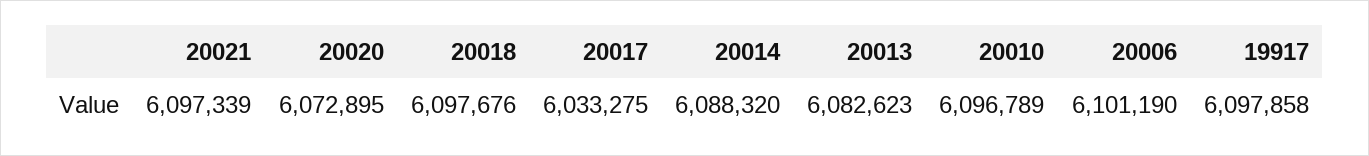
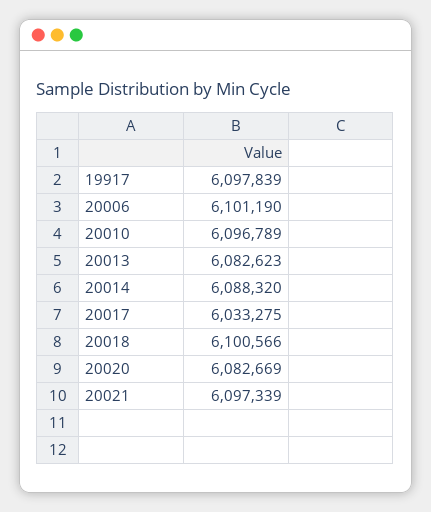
20020: 6072895 -> 6082669
20018: 6097676 -> 6100566
19917: 6097858 -> 6097839

